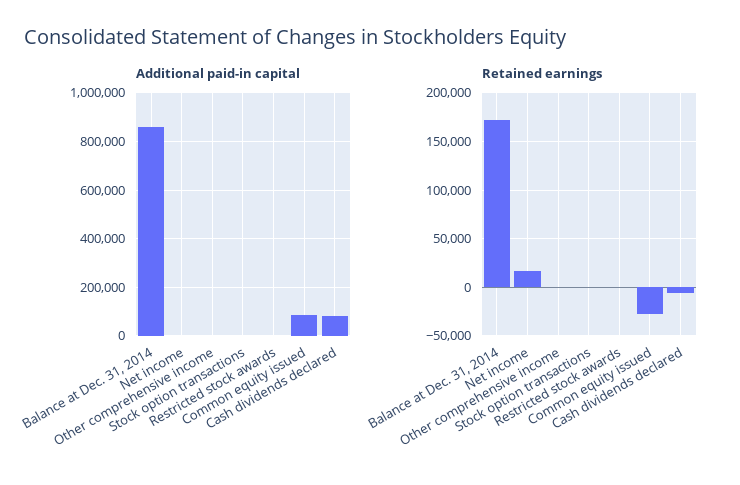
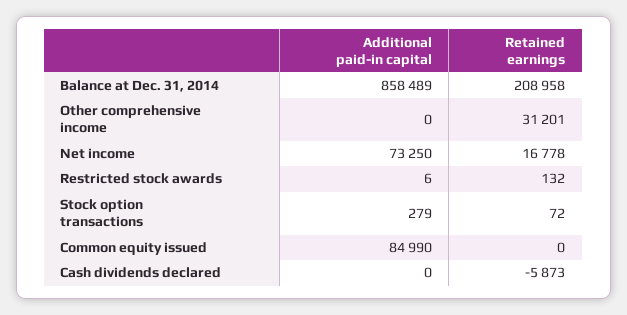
Additional paid-in capital, Net income: 0 -> 73250
Additional paid-in capital, Cash dividends declared: 75000 -> 0
Retained earnings, Balance at Dec. 31, 2014: 170000 -> 208958
Retained earnings, Other comprehensive income: 0 -> 31201
Retained earnings, Common equity issued: -30000 -> 0

